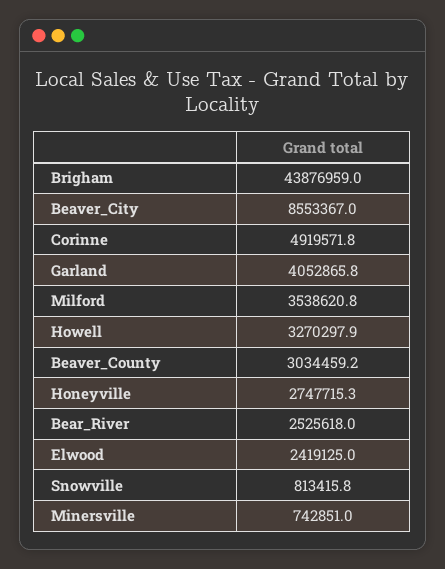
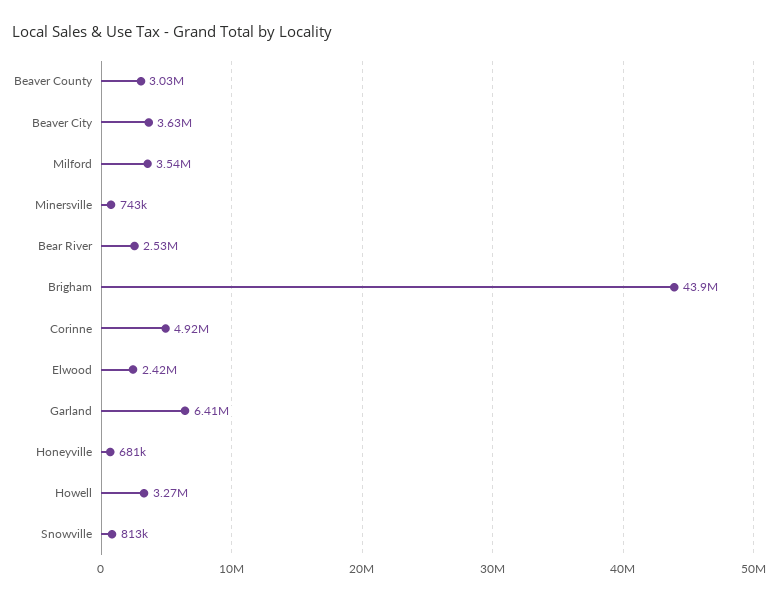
Beaver_City: 8553367 -> 3630000
Garland: 4052865.8 -> 6410000
Honeyville: 2747715.3 -> 681000

